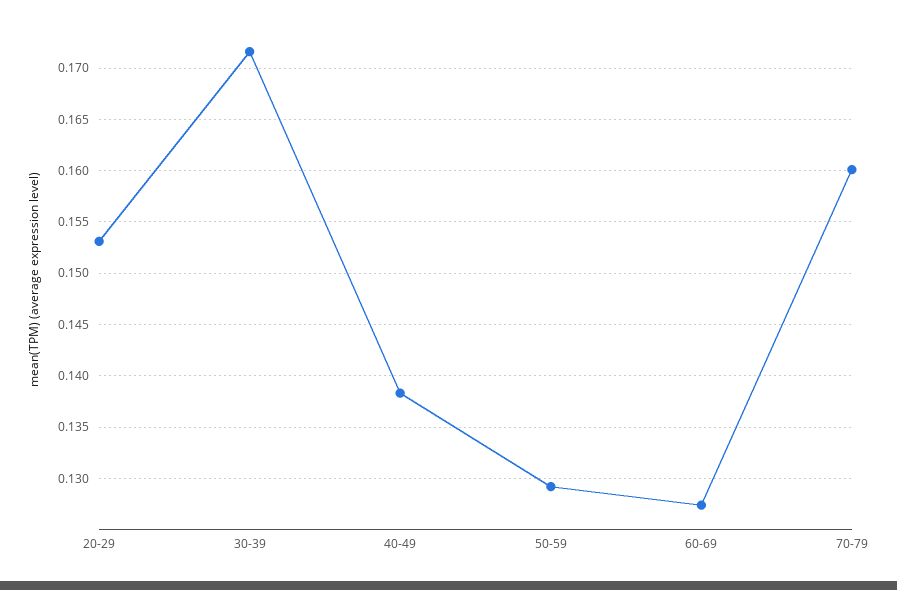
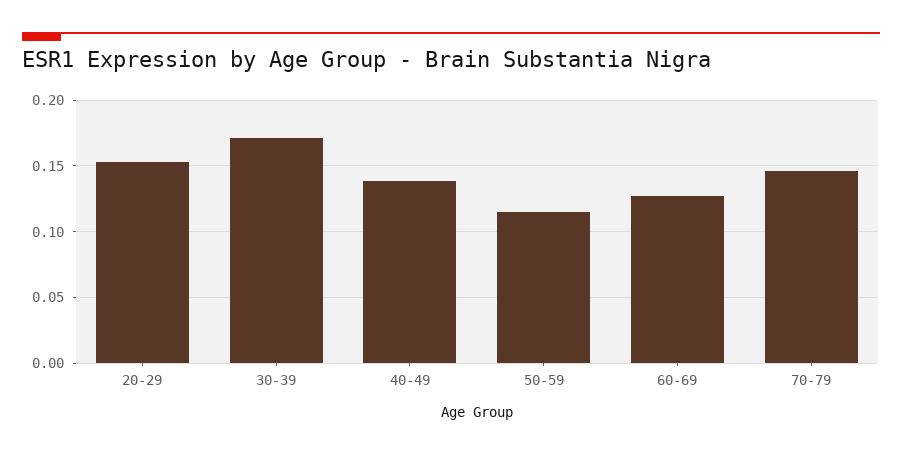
50-59: 0.129 -> 0.115
70-79: 0.16 -> 0.145

